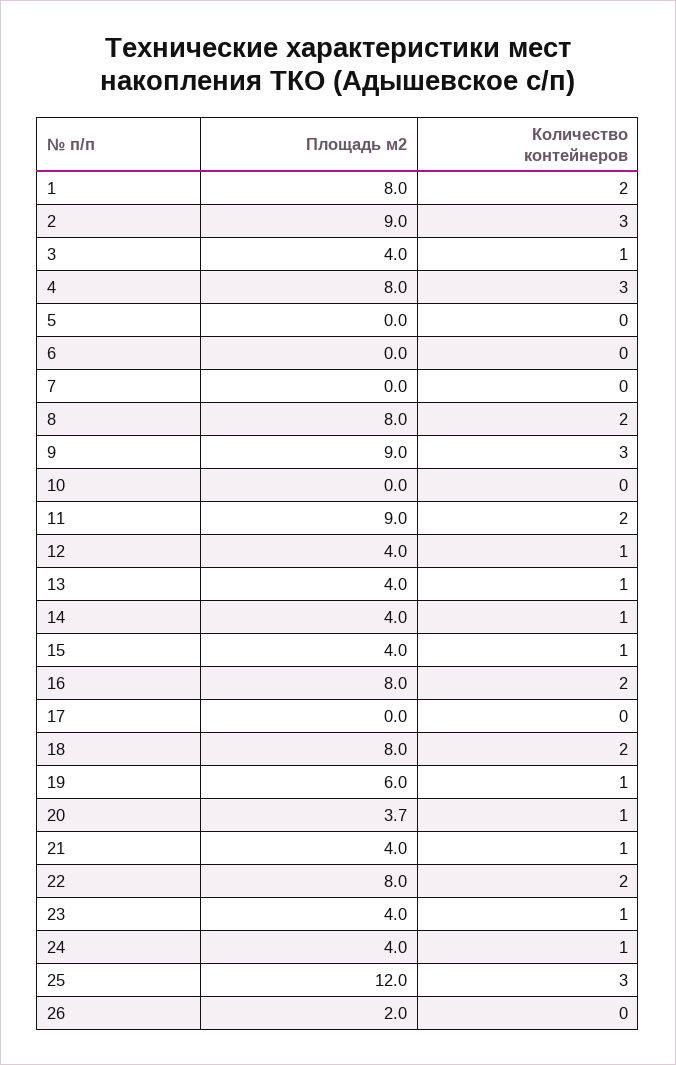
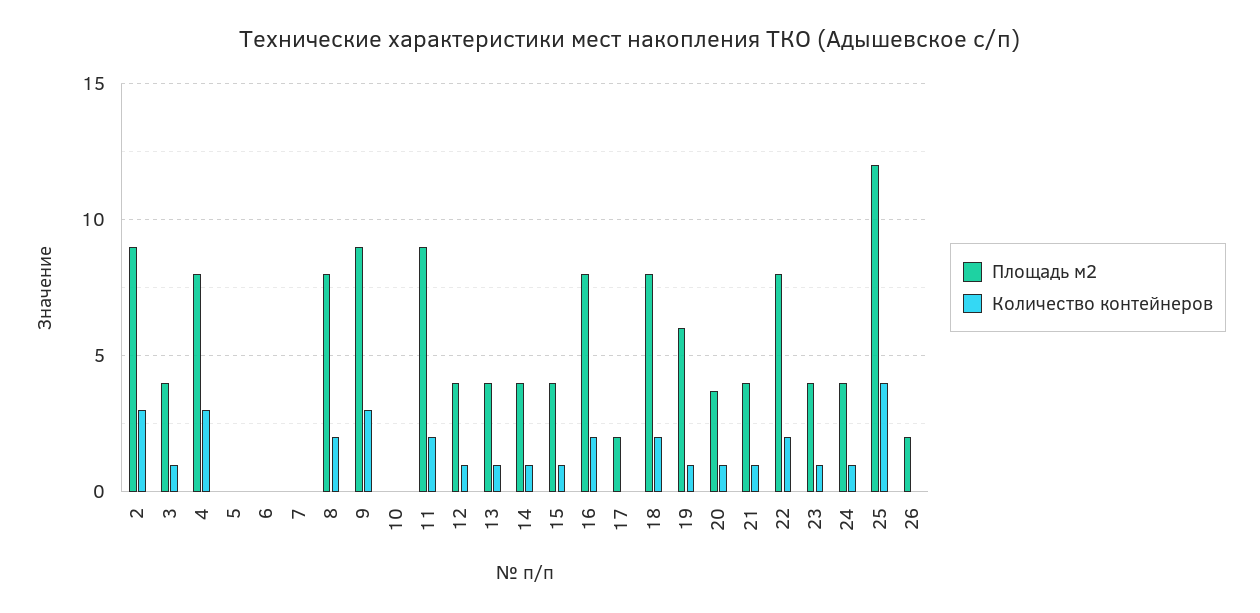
Площадь м2, 1: 8 -> none
Количество контейнеров, 1: 2 -> none
Площадь м2, 17: 0 -> 2
Количество контейнеров, 25: 3 -> 4

